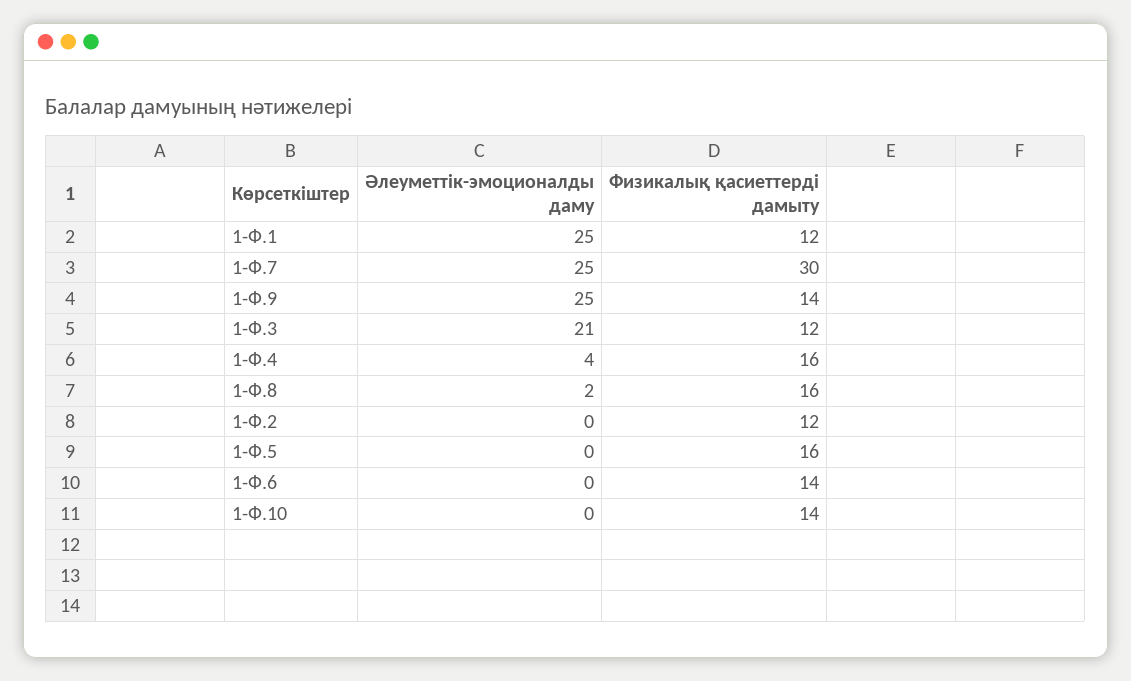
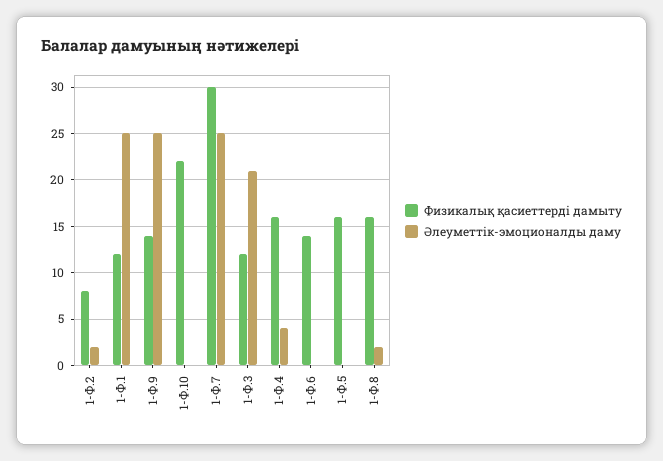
Әлеуметтік-эмоционалды даму, 1-Ф.2: 0 -> 2
Физикалық қасиеттерді дамыту, 1-Ф.2: 12 -> 8
Физикалық қасиеттерді дамыту, 1-Ф.10: 14 -> 22

